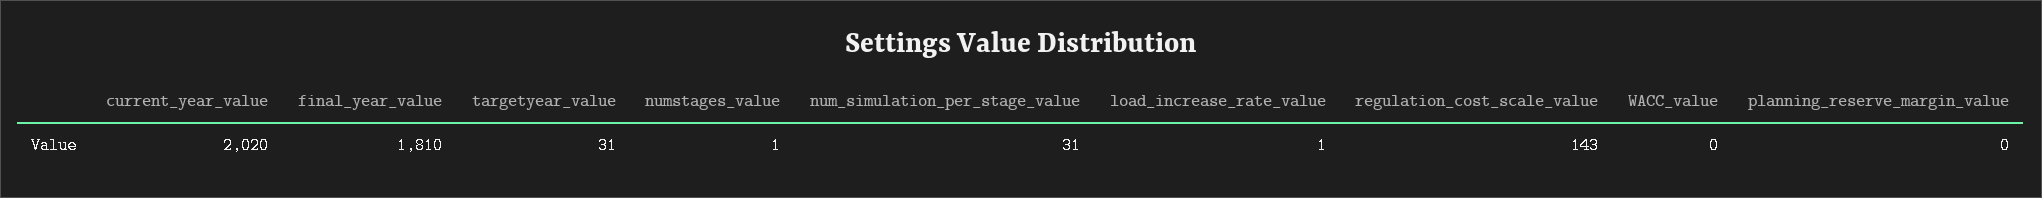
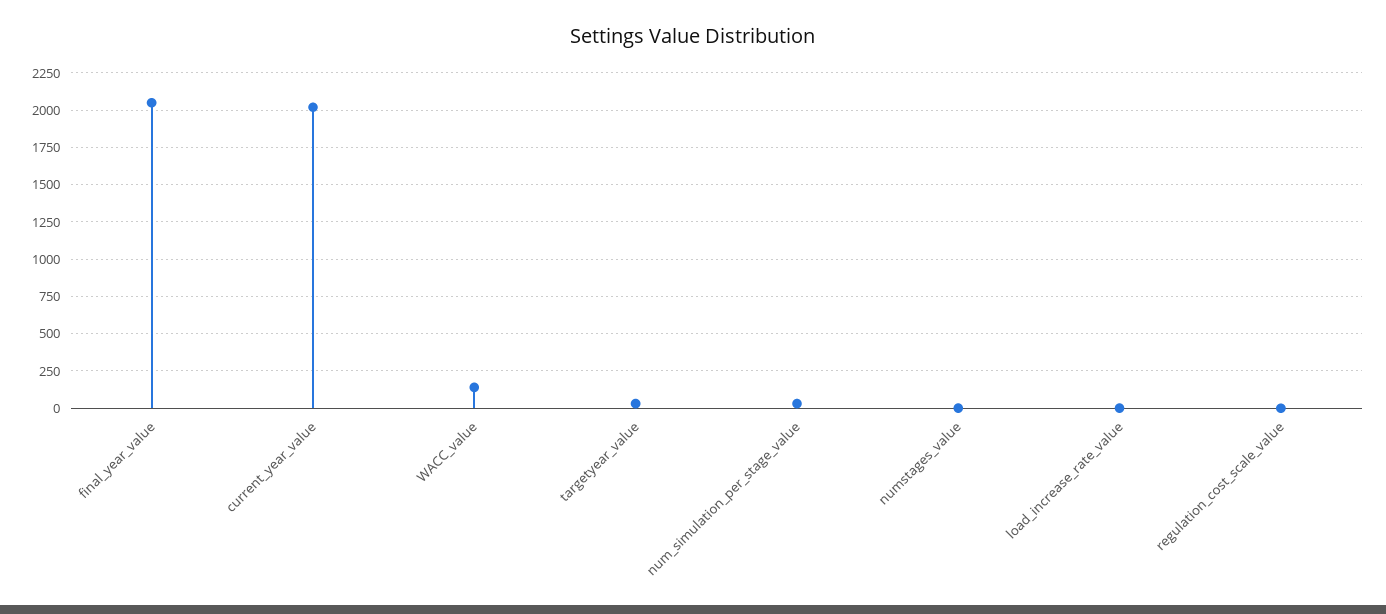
final_year_value: 1810 -> 2050
regulation_cost_scale_value: 143 -> 0
WACC_value: 0 -> 150
planning_reserve_margin_value: 0 -> none

